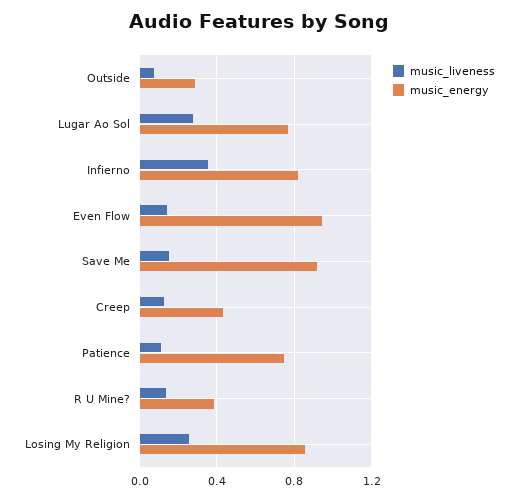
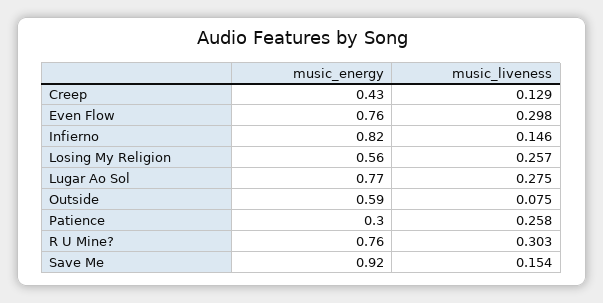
music_energy, Outside: 0.3 -> 0.59
music_liveness, Infierno: 0.35 -> 0.146
music_liveness, Even Flow: 0.15 -> 0.298
music_energy, Even Flow: 0.95 -> 0.76
music_liveness, Patience: 0.1 -> 0.258
music_energy, Patience: 0.75 -> 0.3
music_liveness, R U Mine?: 0.15 -> 0.303
music_energy, R U Mine?: 0.4 -> 0.76
music_energy, Losing My Religion: 0.85 -> 0.56

